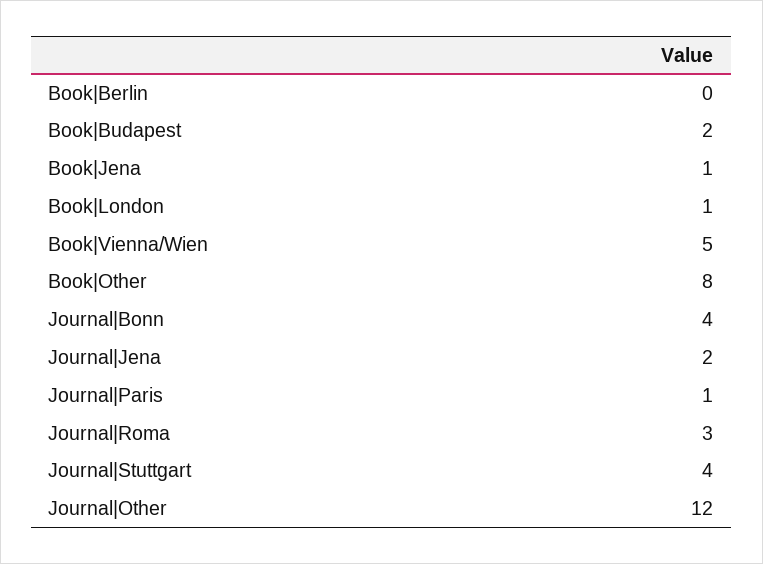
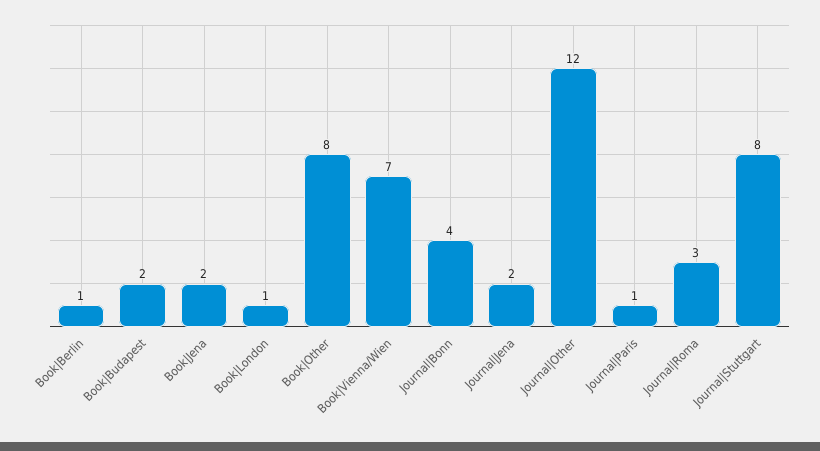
Book|Berlin: 0 -> 1
Book|Jena: 1 -> 2
Book|Vienna/Wien: 5 -> 7
Journal|Stuttgart: 4 -> 8

